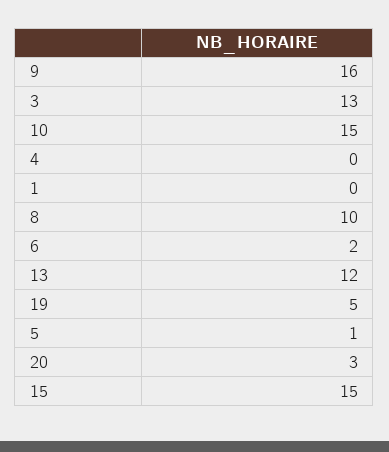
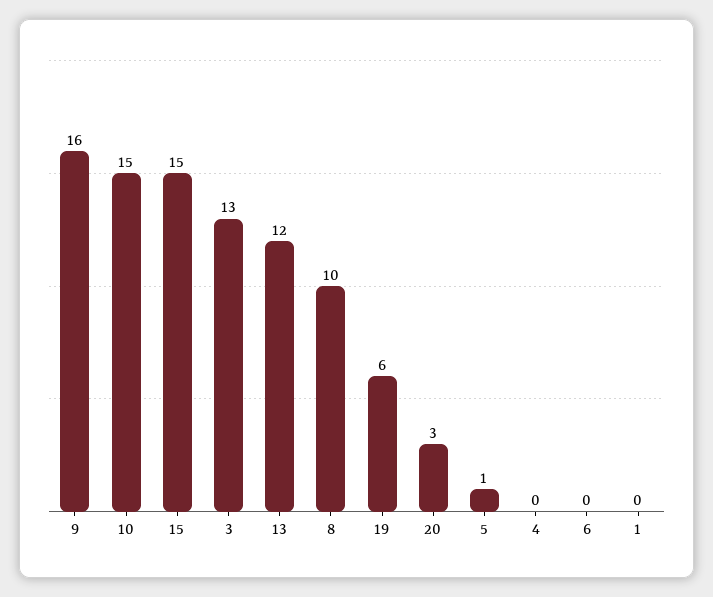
6: 2 -> 0
19: 5 -> 6

